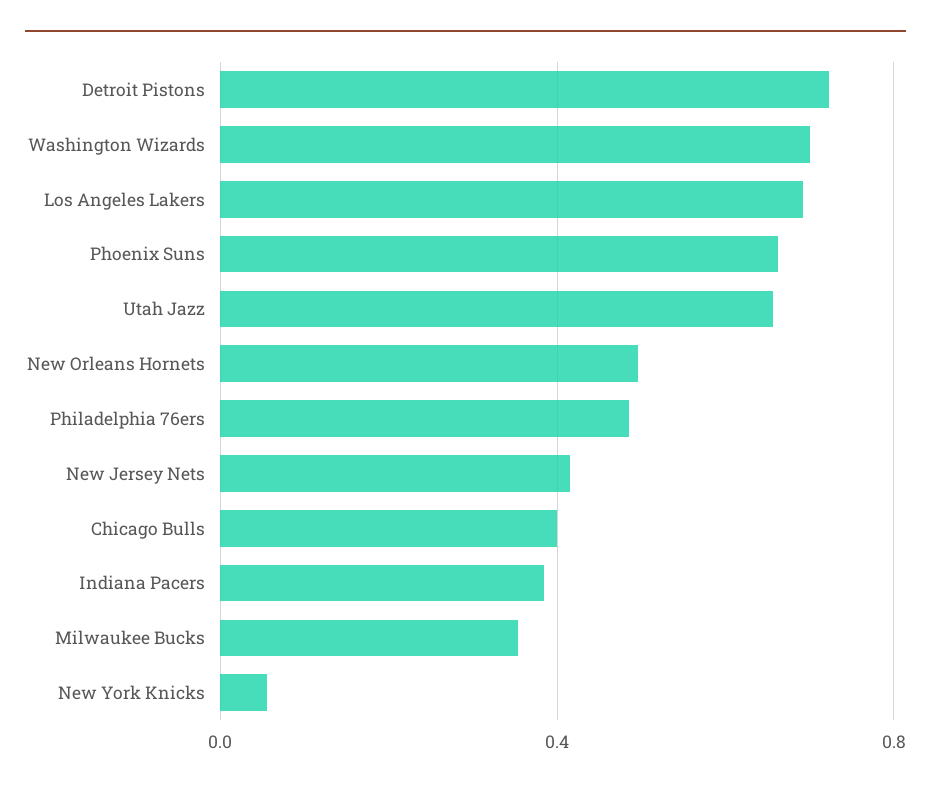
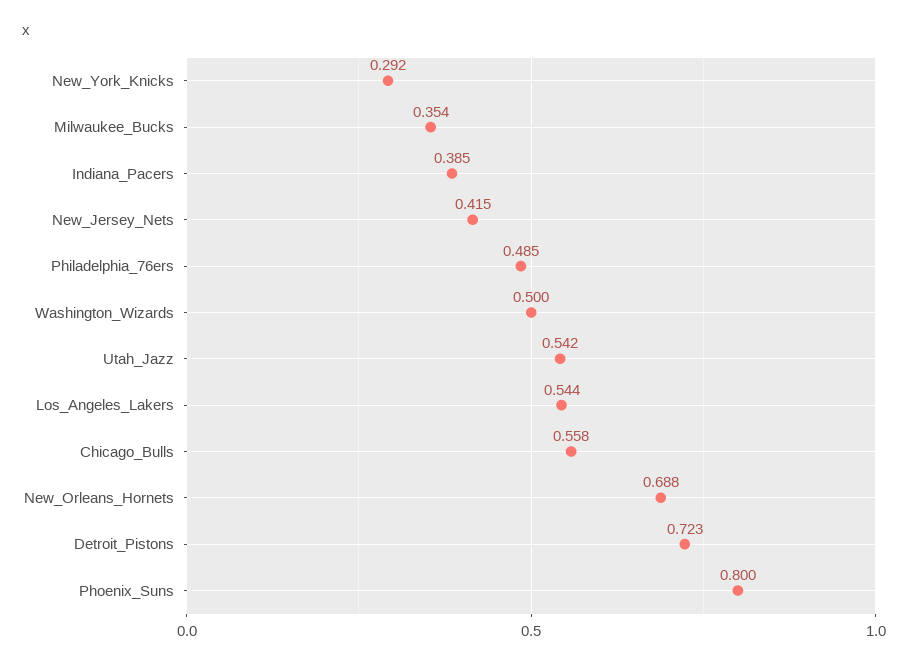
Washington Wizards: 0.7 -> 0.5
Los Angeles Lakers: 0.7 -> 0.544
Phoenix Suns: 0.65 -> 0.8
Utah Jazz: 0.65 -> 0.542
New Orleans Hornets: 0.5 -> 0.688
Chicago Bulls: 0.4 -> 0.558
New York Knicks: 0.05 -> 0.292

